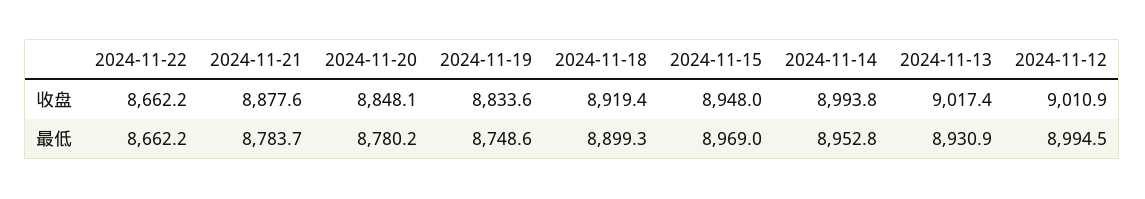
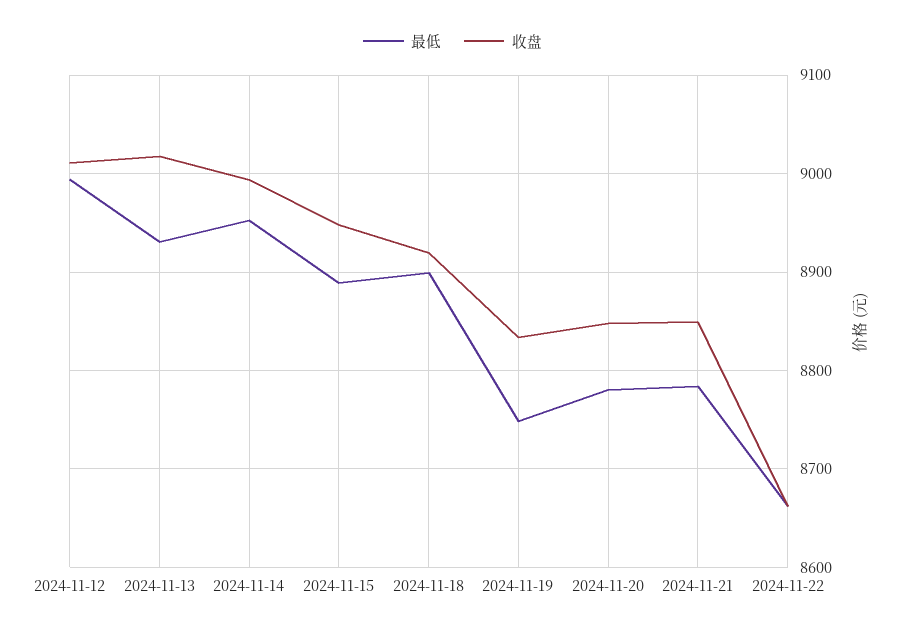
收盘, 2024-11-21: 8877.6 -> 8850
最低, 2024-11-15: 8969 -> 8890

